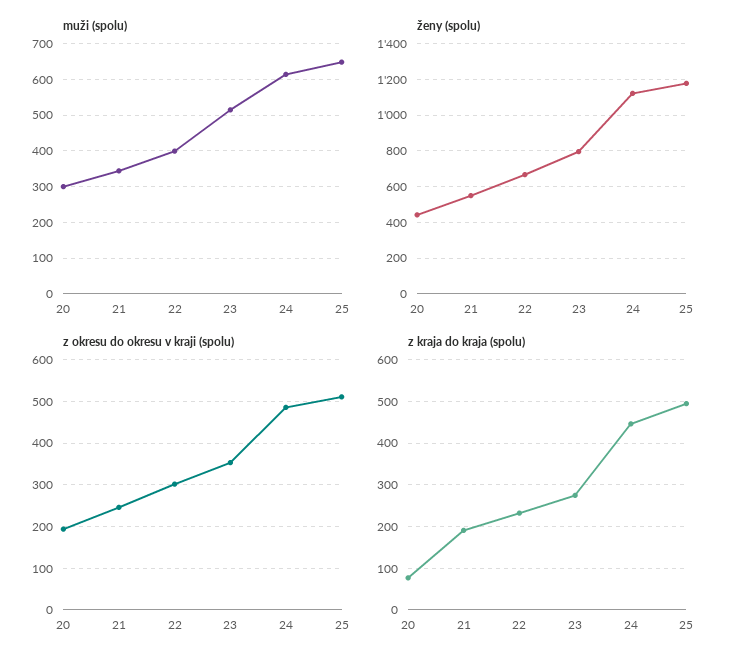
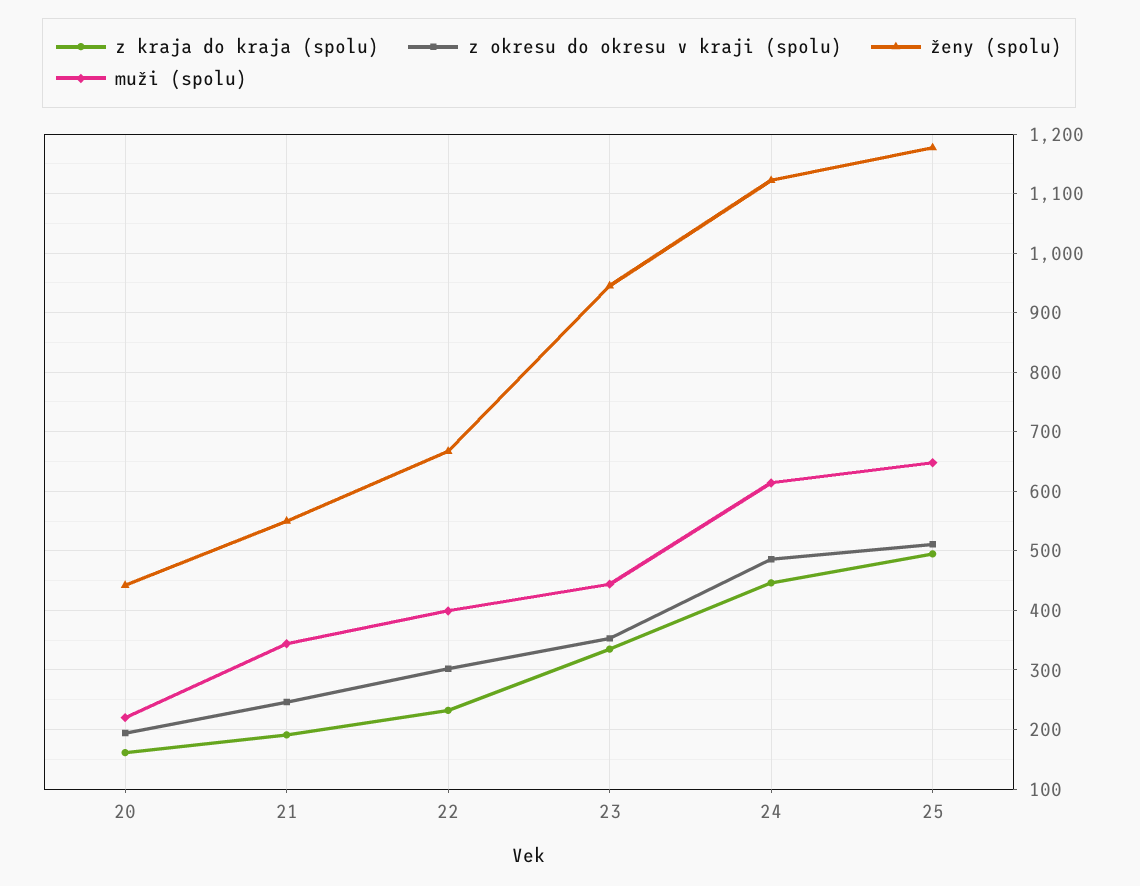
muži (spolu), 20: 300 -> 220
muži (spolu), 23: 520 -> 440
ženy (spolu), 23: 800 -> 940
z kraja do kraja (spolu), 20: 80 -> 160
z kraja do kraja (spolu), 23: 280 -> 340

